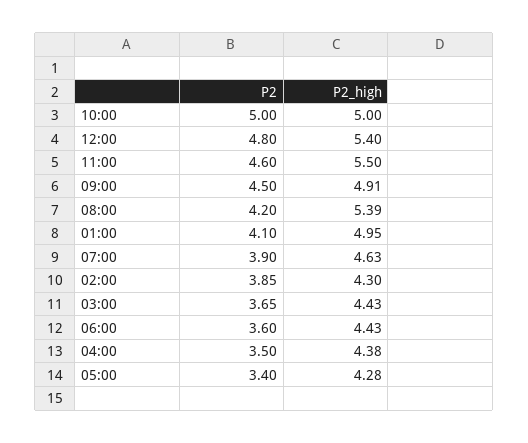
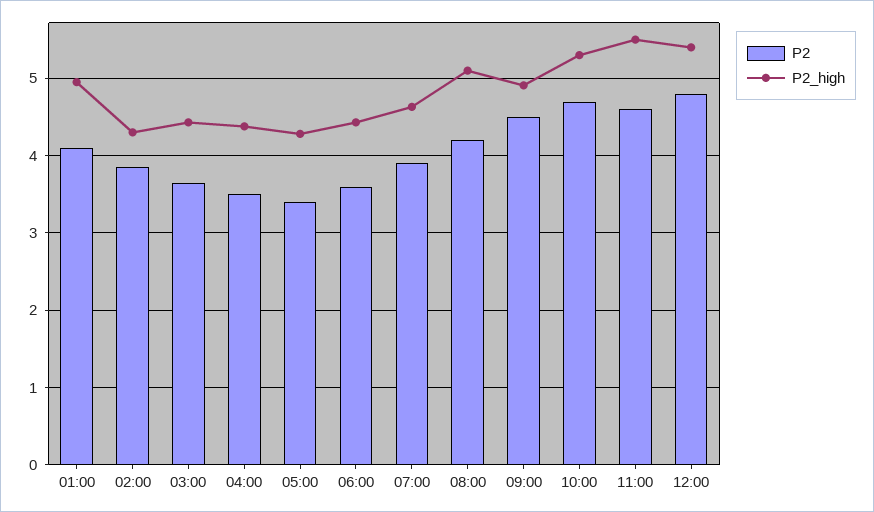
P2, 10:00: 5 -> 4.7
P2_high, 10:00: 5 -> 5.3
P2_high, 08:00: 5.39 -> 5.1

